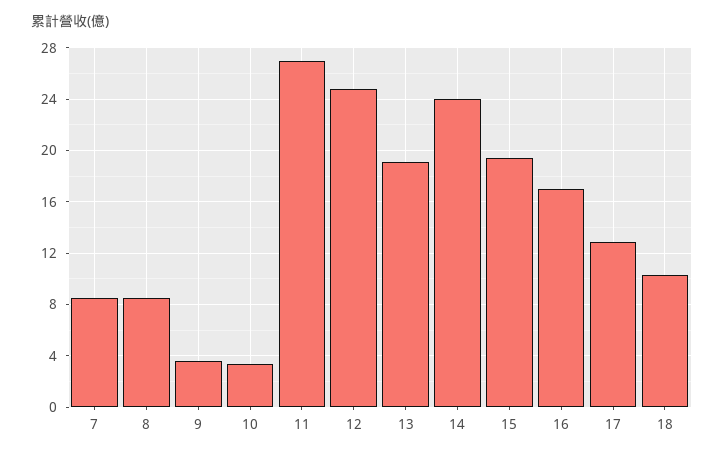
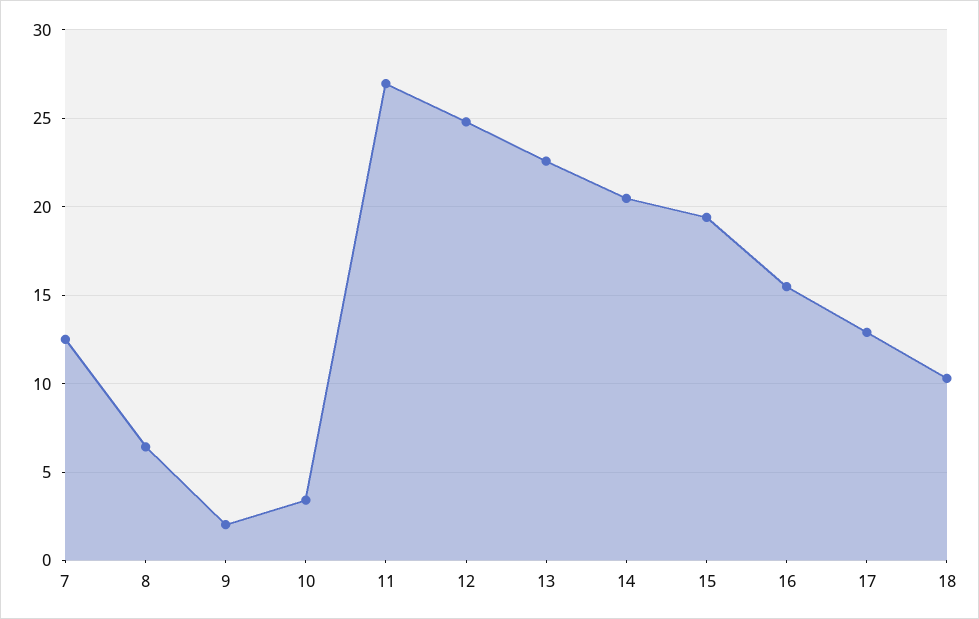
7: 8.5 -> 12.5
8: 8.5 -> 6.5
9: 3.5 -> 2
13: 19 -> 22.5
14: 24 -> 20.5
16: 17 -> 15.5

